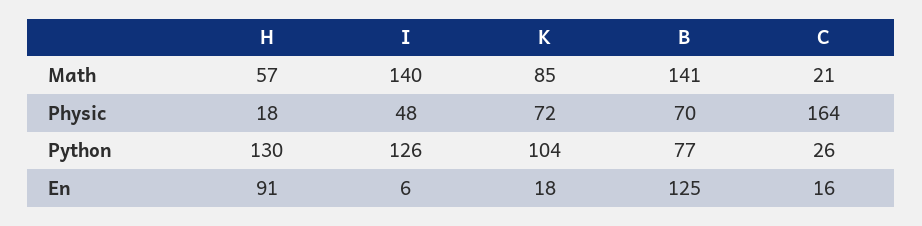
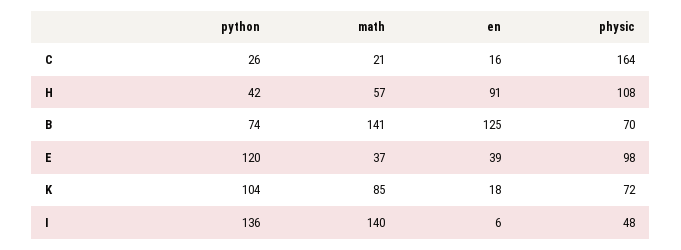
H, Physic: 18 -> 108
H, Python: 130 -> 42
I, Python: 126 -> 136
B, Python: 77 -> 74
E, Python: none -> 120
E, Math: none -> 37
E, En: none -> 39
E, Physic: none -> 98

